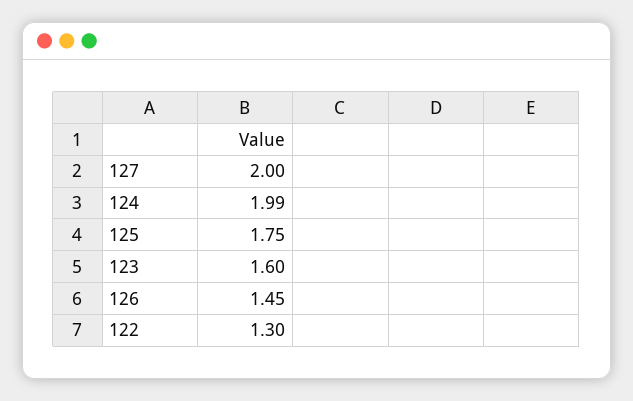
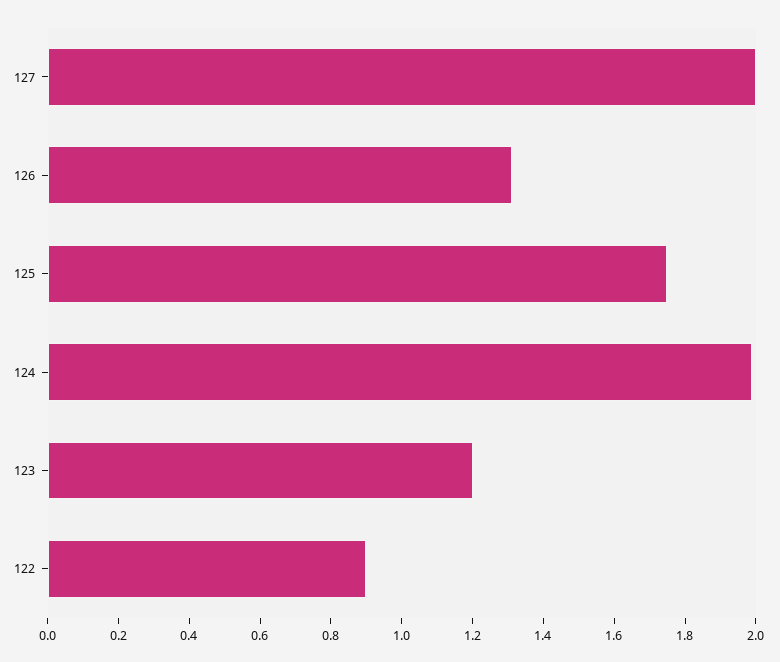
123: 1.6 -> 1.2
126: 1.45 -> 1.3
122: 1.3 -> 0.9

